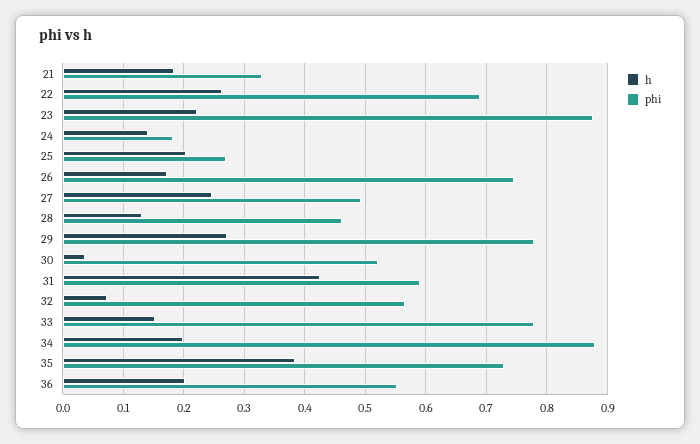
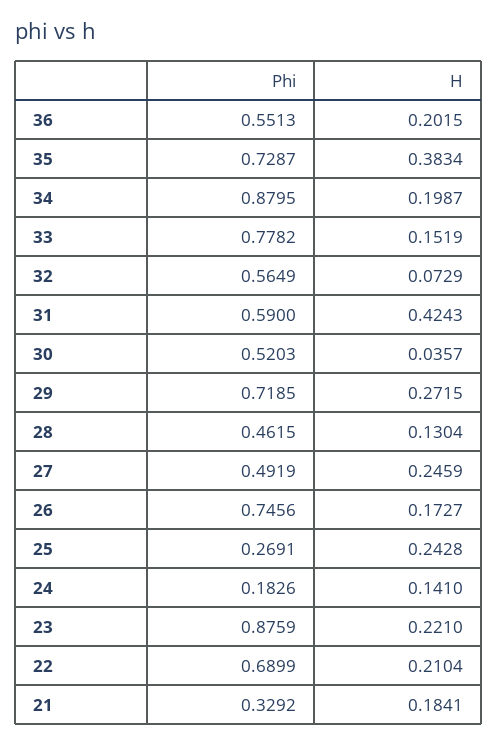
h, 22: 0.26 -> 0.2104
h, 25: 0.2 -> 0.2428
phi, 29: 0.78 -> 0.7185

